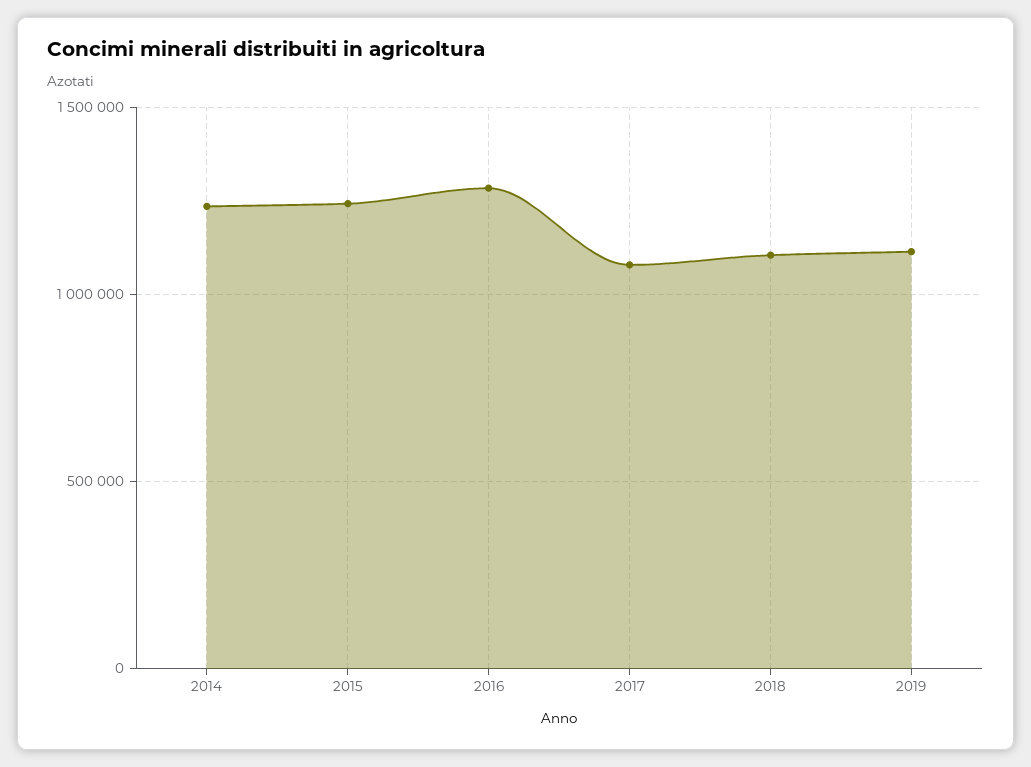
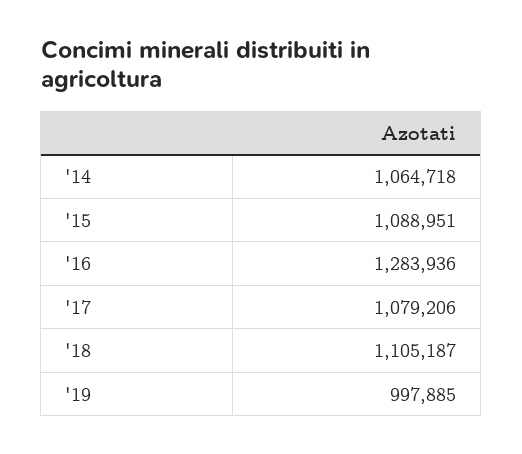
2014: 1250000 -> 1064718
2015: 1250000 -> 1088951
2019: 1100000 -> 997885

